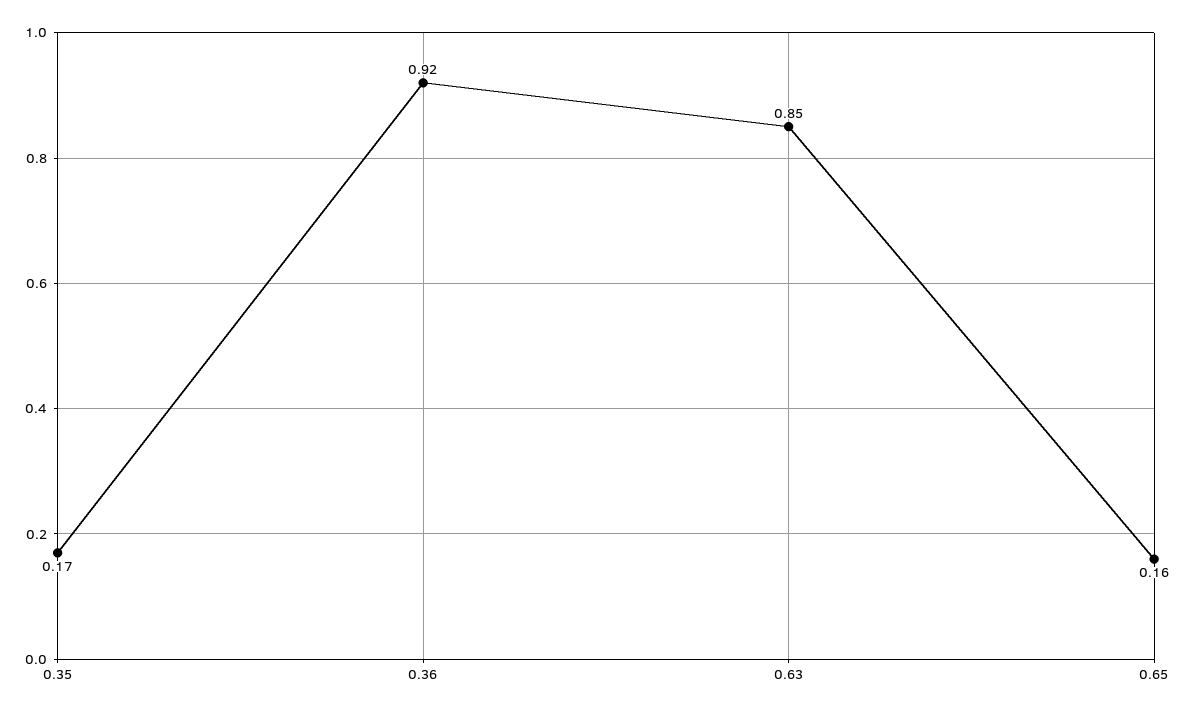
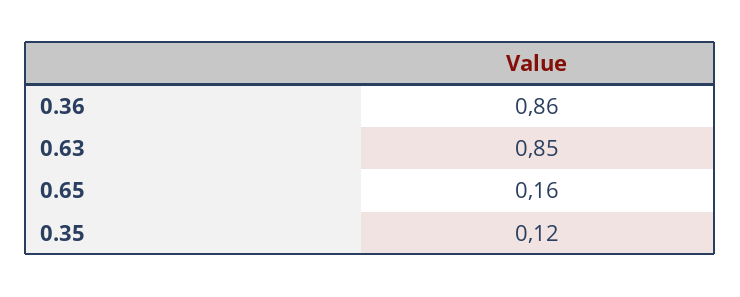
0.35: 0.17 -> 0.12
0.36: 0.92 -> 0.86

